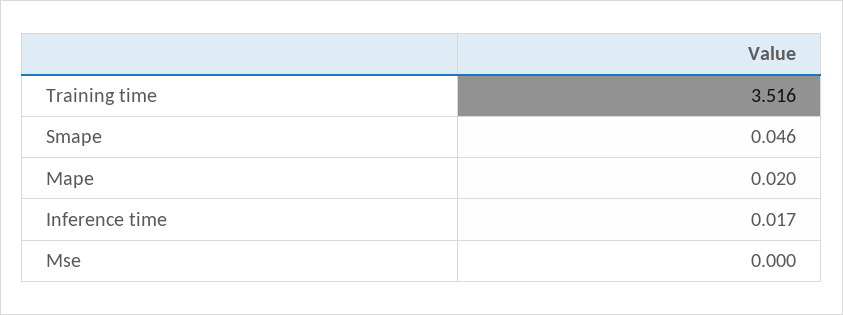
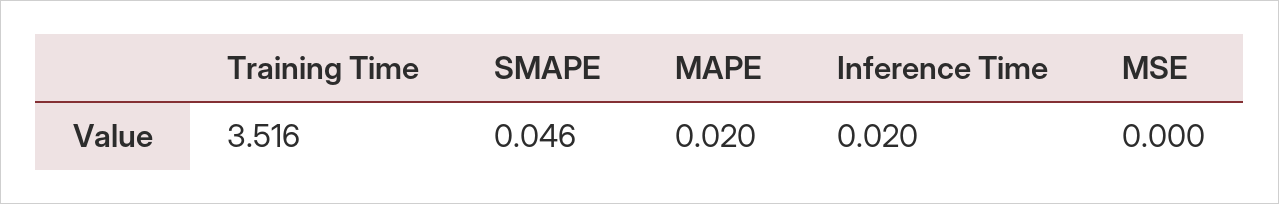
Inference time: 0.017 -> 0.02

